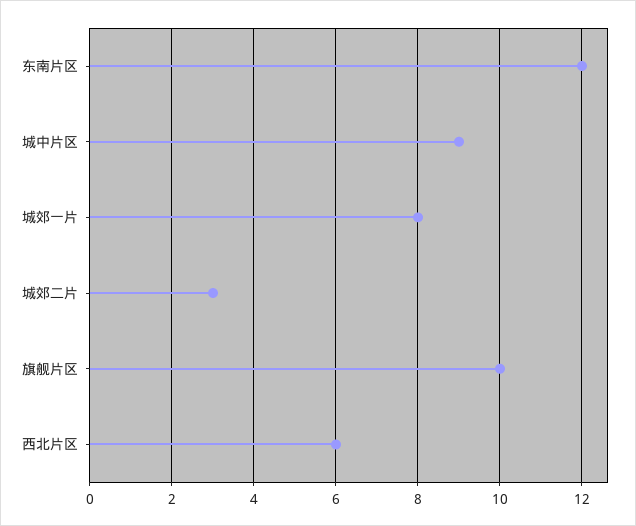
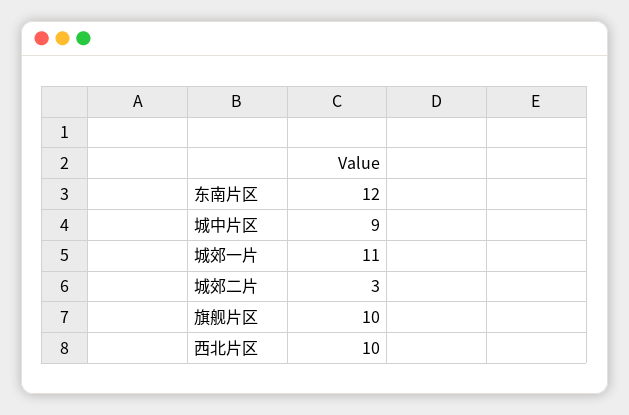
城郊一片: 8 -> 11
西北片区: 6 -> 10

